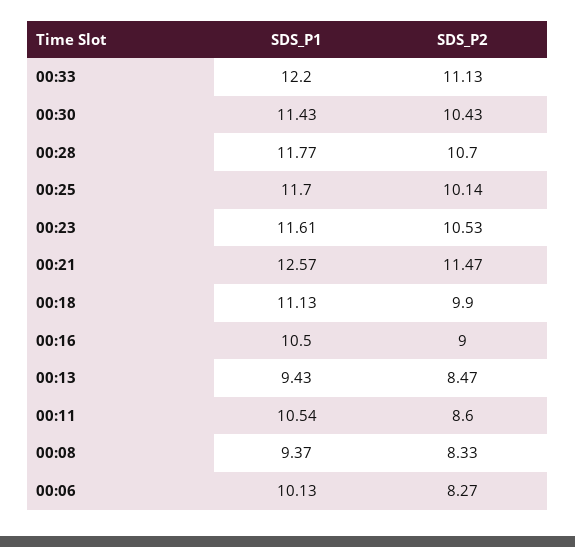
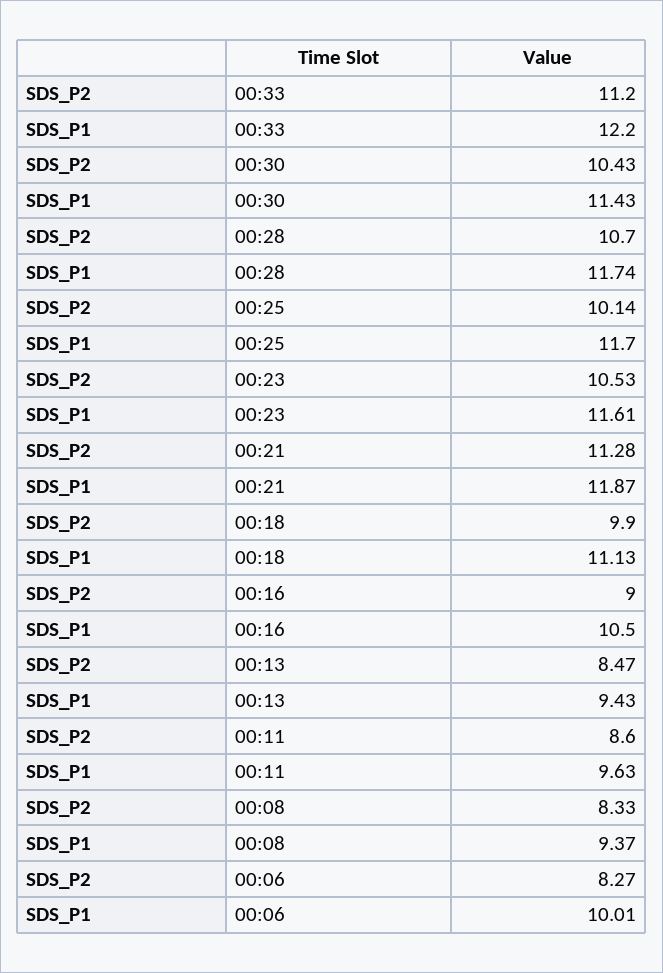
SDS_P2, 00:33: 11.13 -> 11.2
SDS_P1, 00:28: 11.77 -> 11.74
SDS_P1, 00:21: 12.57 -> 11.87
SDS_P2, 00:21: 11.47 -> 11.28
SDS_P1, 00:11: 10.54 -> 9.63
SDS_P1, 00:06: 10.13 -> 10.01

